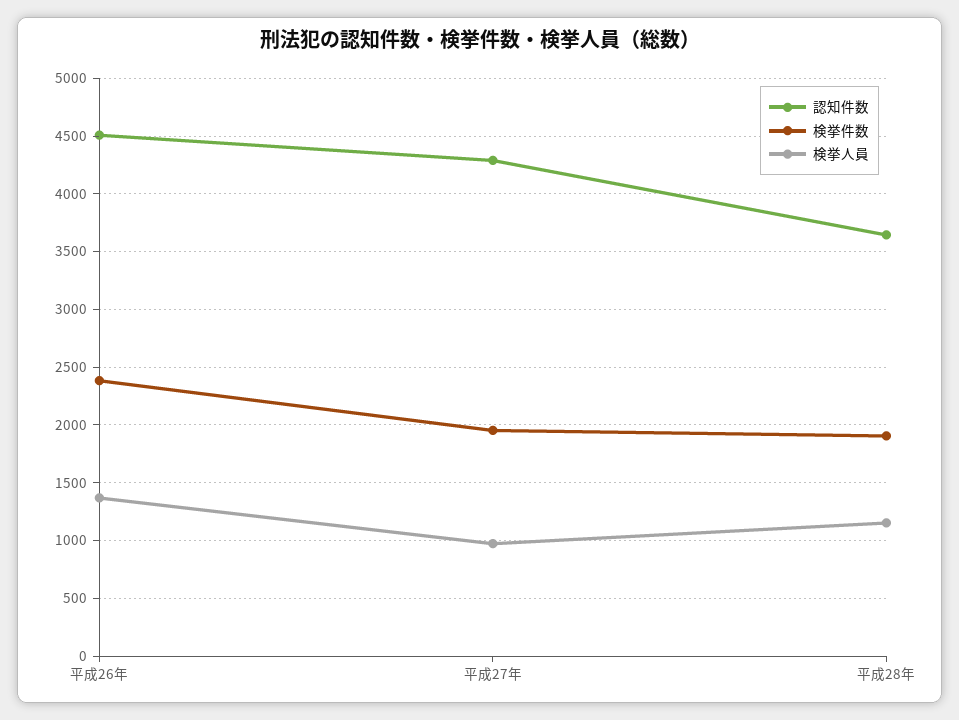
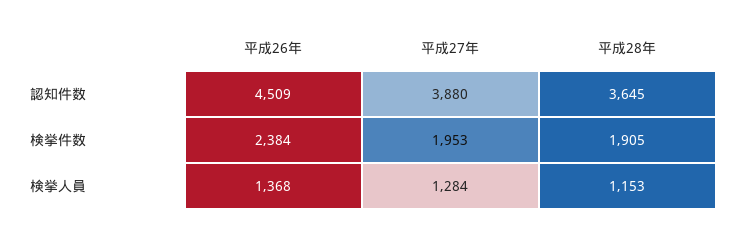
認知件数, 平成27年: 4300 -> 3880
検挙人員, 平成27年: 1000 -> 1284

